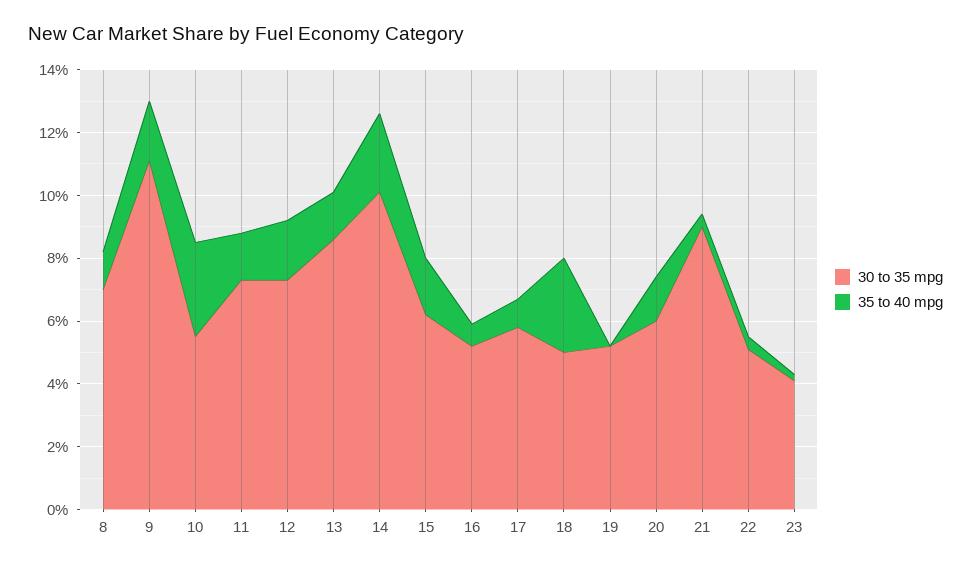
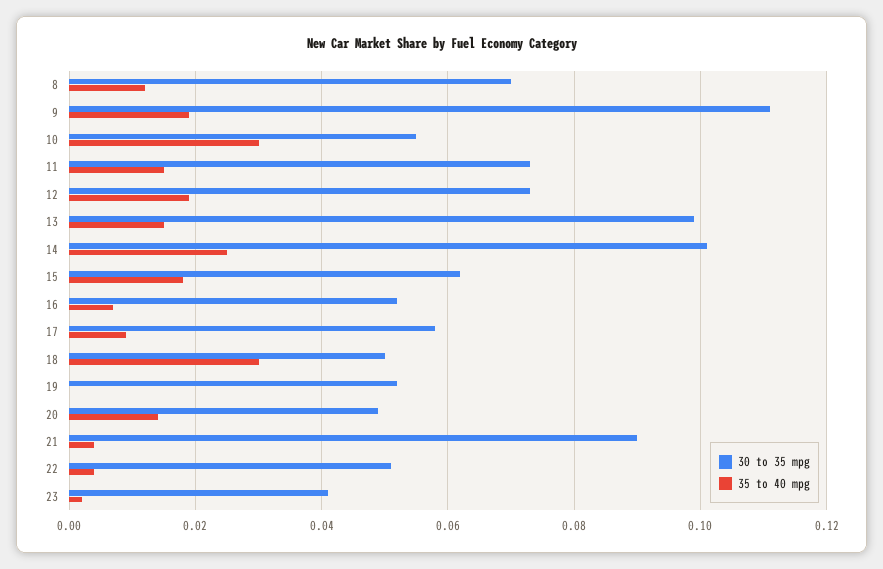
30 to 35 mpg, 13: 0.085 -> 0.1
30 to 35 mpg, 20: 0.06 -> 0.05

